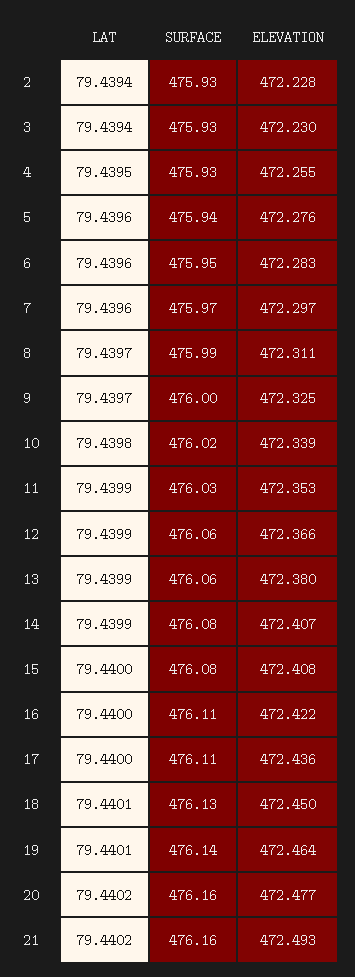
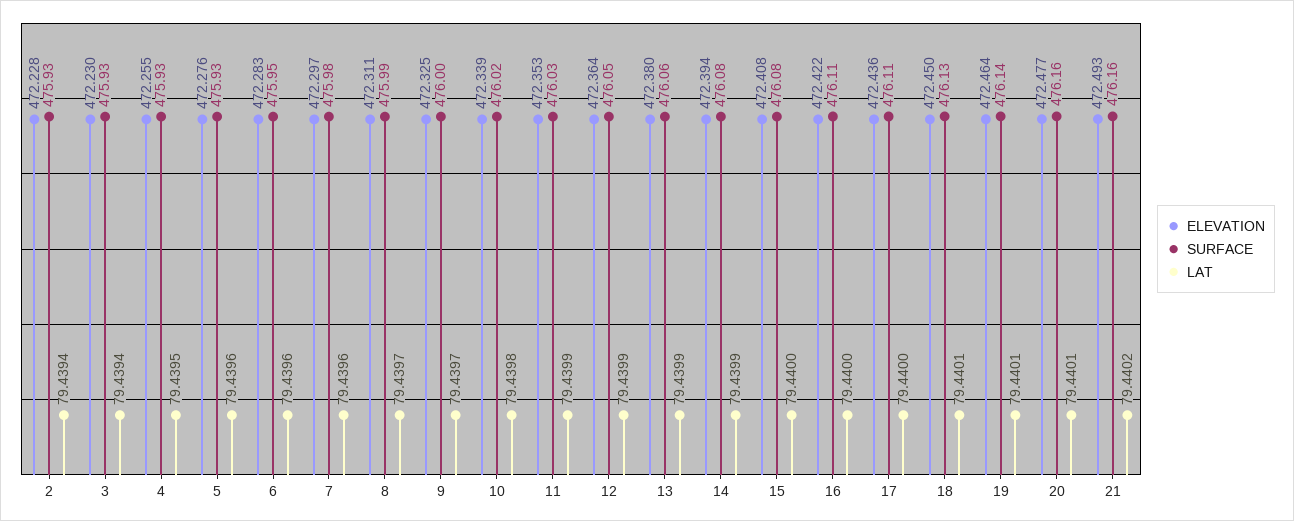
SURFACE, 5: 475.94 -> 475.93
SURFACE, 7: 475.97 -> 475.98
SURFACE, 12: 476.06 -> 476.05
ELEVATION, 12: 472.366 -> 472.364
ELEVATION, 14: 472.407 -> 472.394
LAT, 20: 79.4402 -> 79.4401

